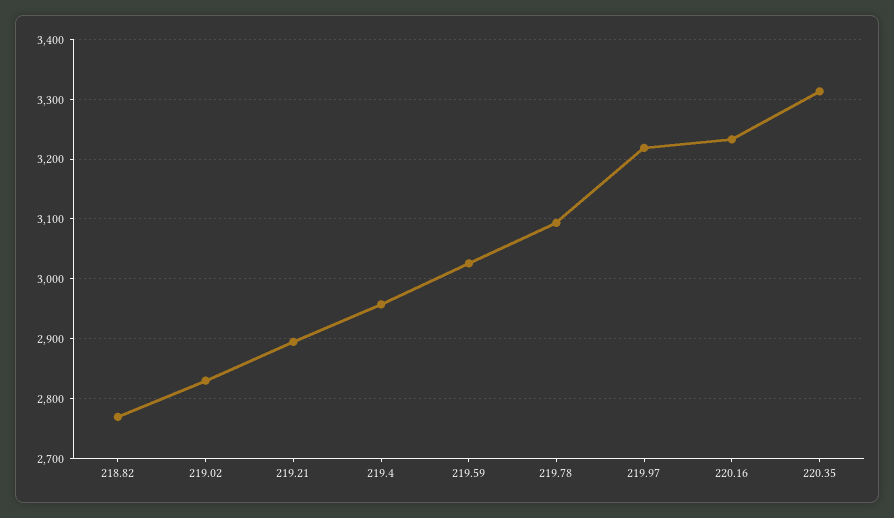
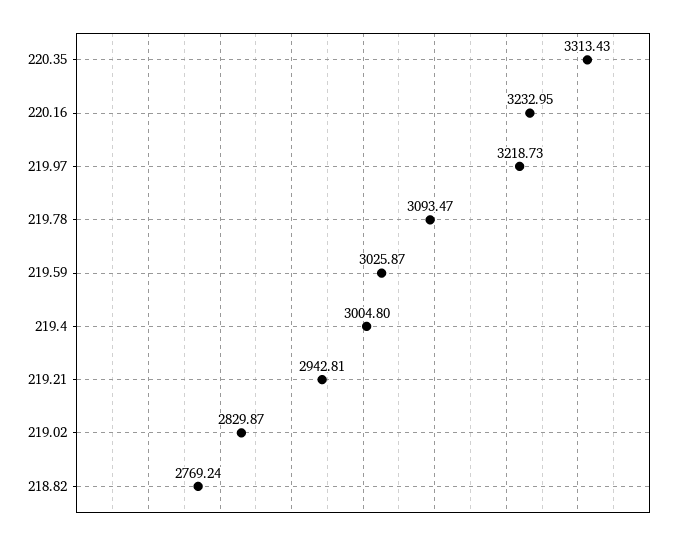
219.21: 2900 -> 2942.81
219.4: 2960 -> 3004.8

